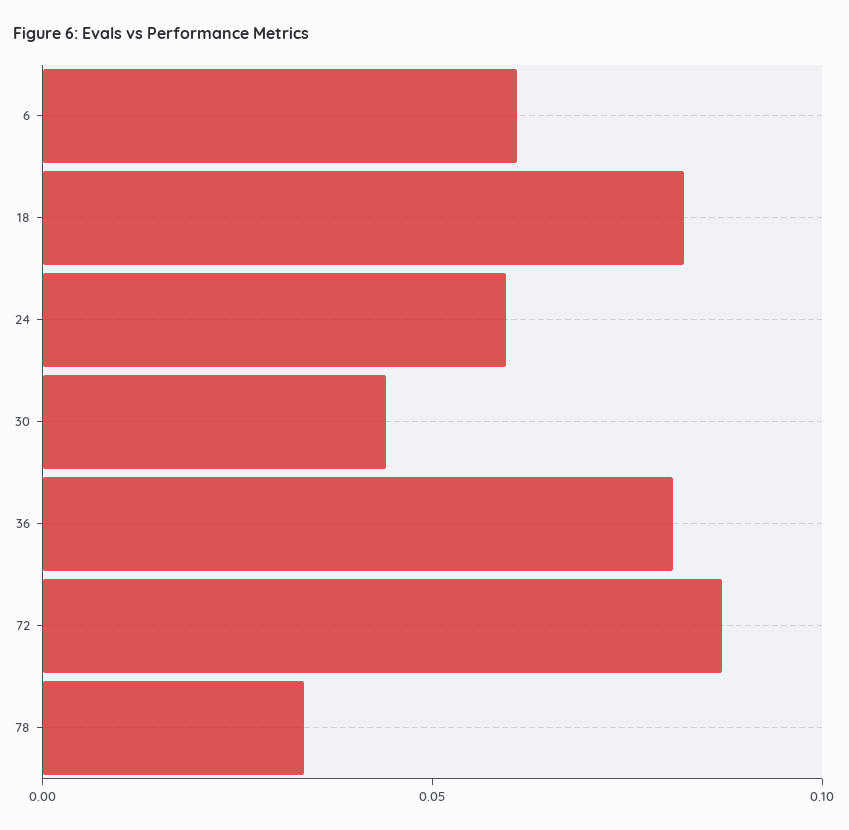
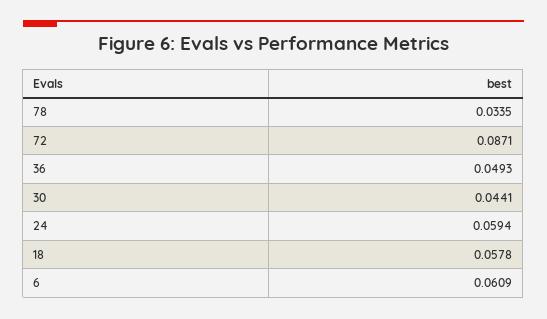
18: 0.08 -> 0.0578
36: 0.08 -> 0.0493

